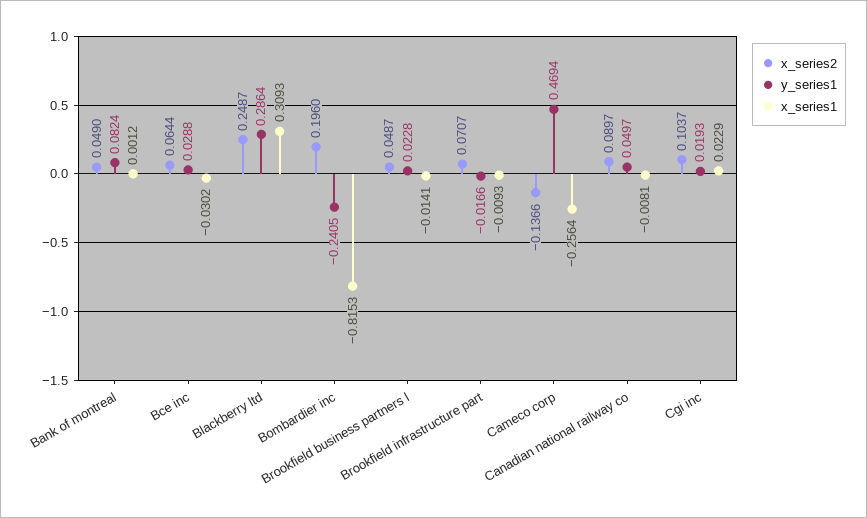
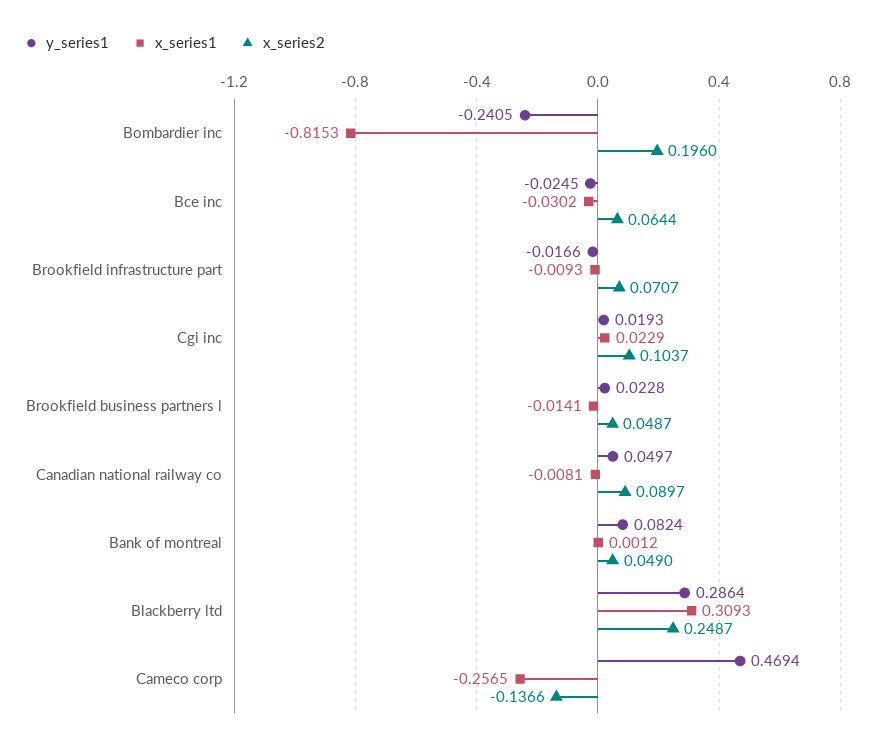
y_series1, Bce inc: 0.0288 -> -0.0245
x_series1, Cameco corp: -0.2564 -> -0.2565

